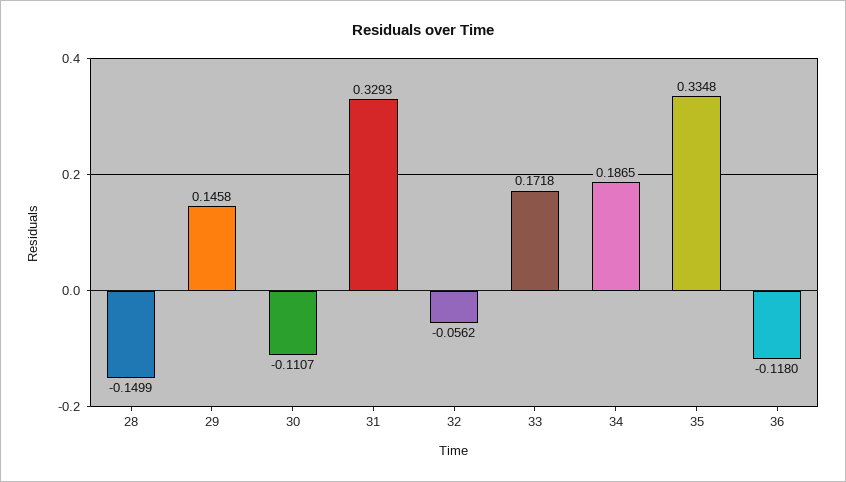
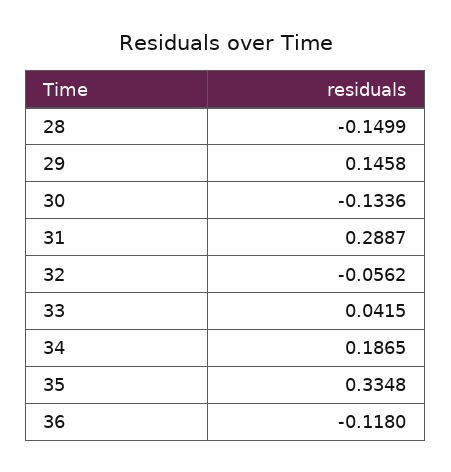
30: -0.1107 -> -0.1336
31: 0.3293 -> 0.2887
33: 0.1718 -> 0.0415

